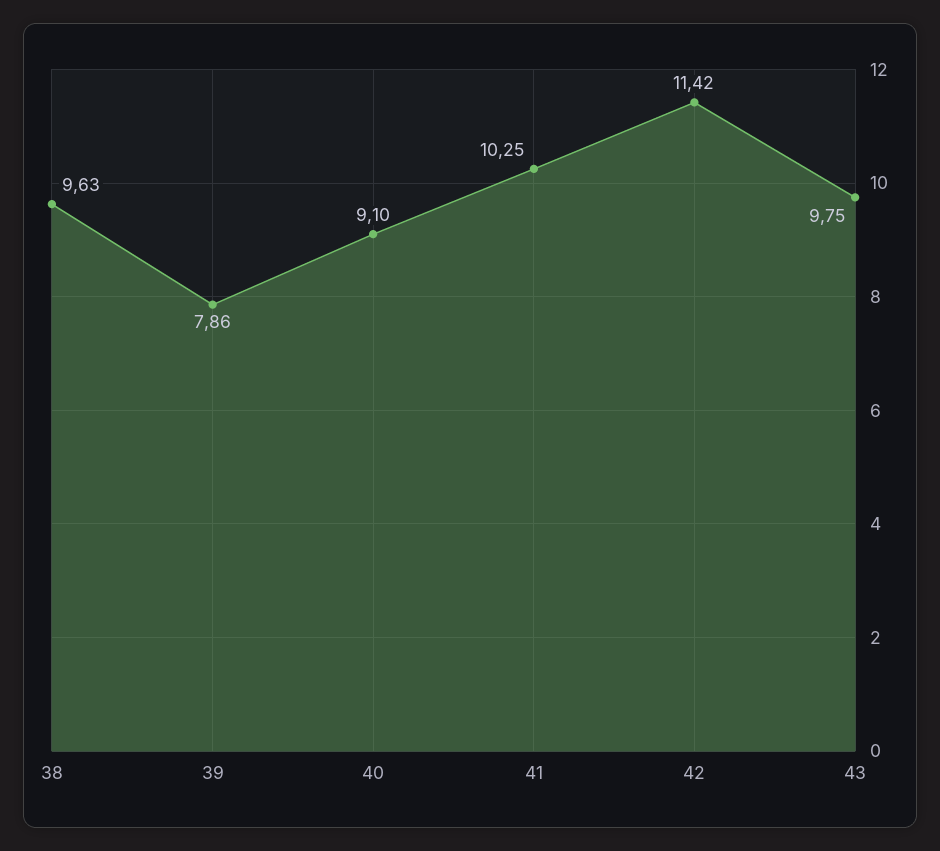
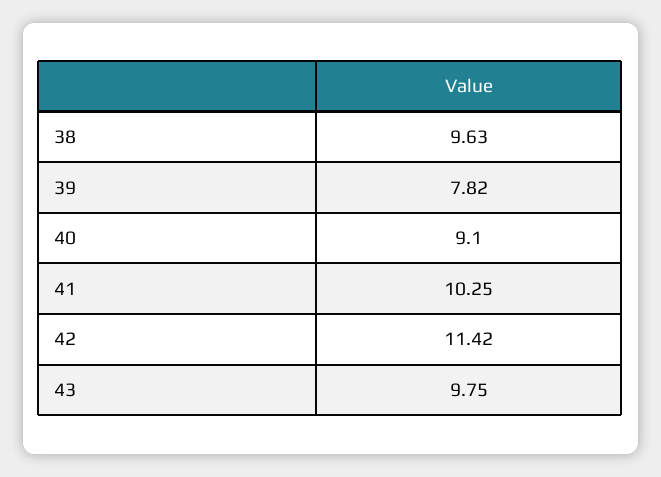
39: 7.86 -> 7.82

